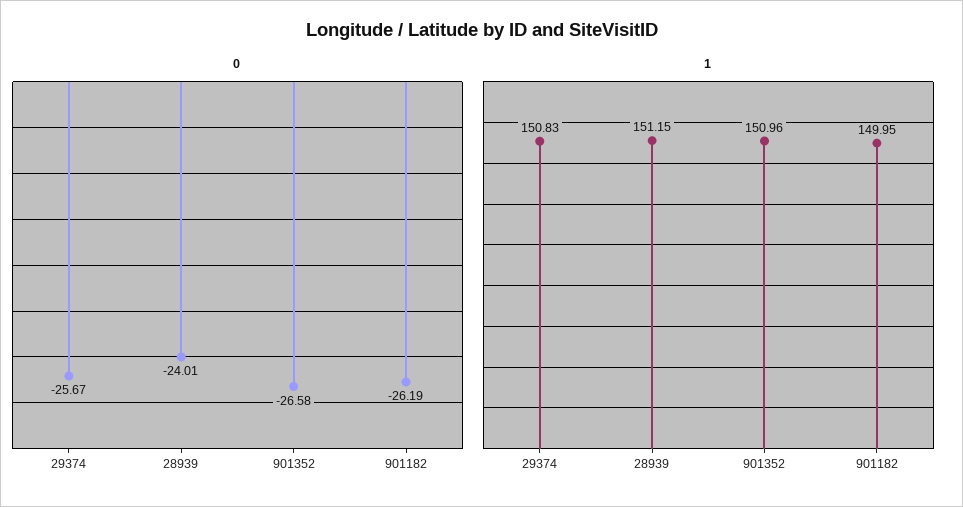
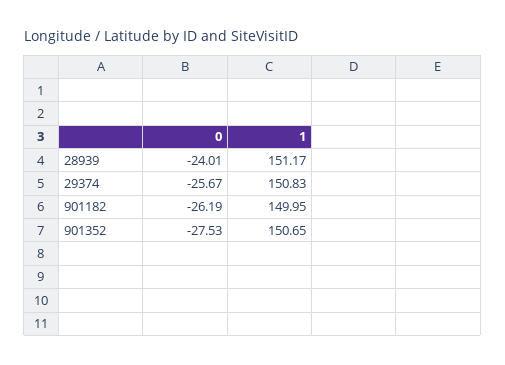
0, 901352: -26.58 -> -27.53
1, 28939: 151.15 -> 151.17
1, 901352: 150.96 -> 150.65

